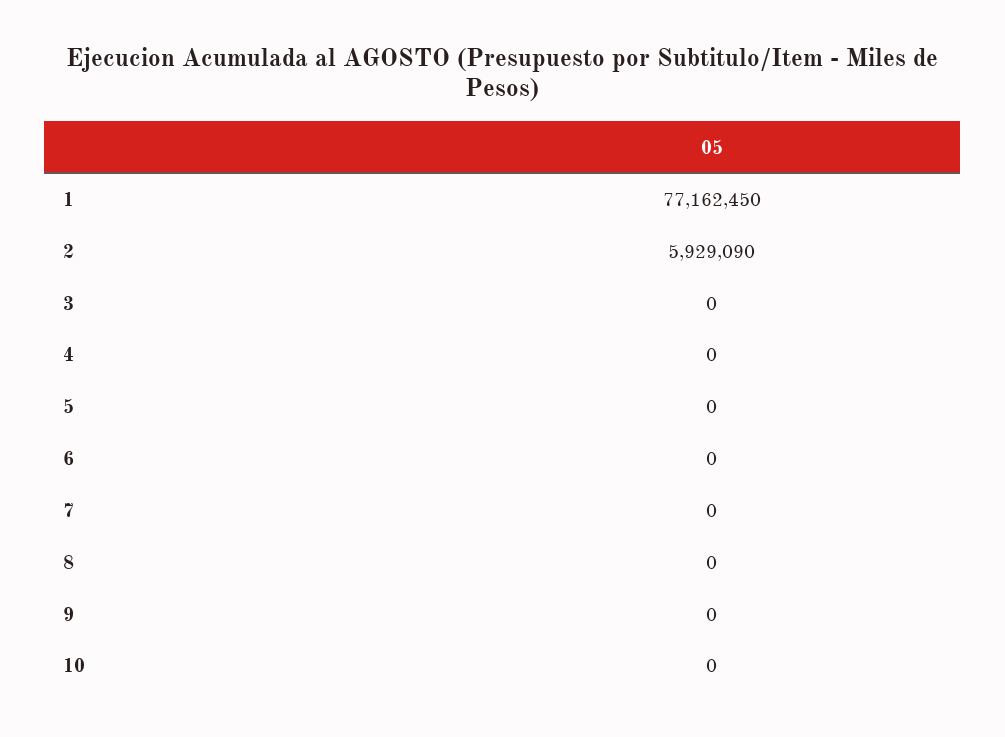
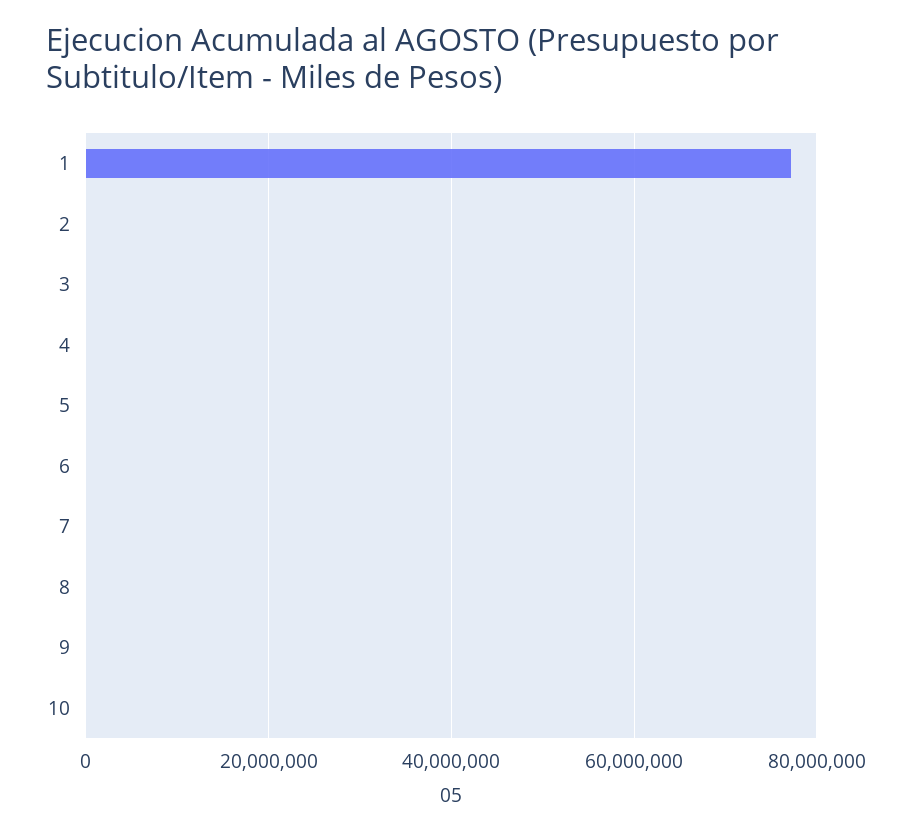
2: 5929090 -> 0

